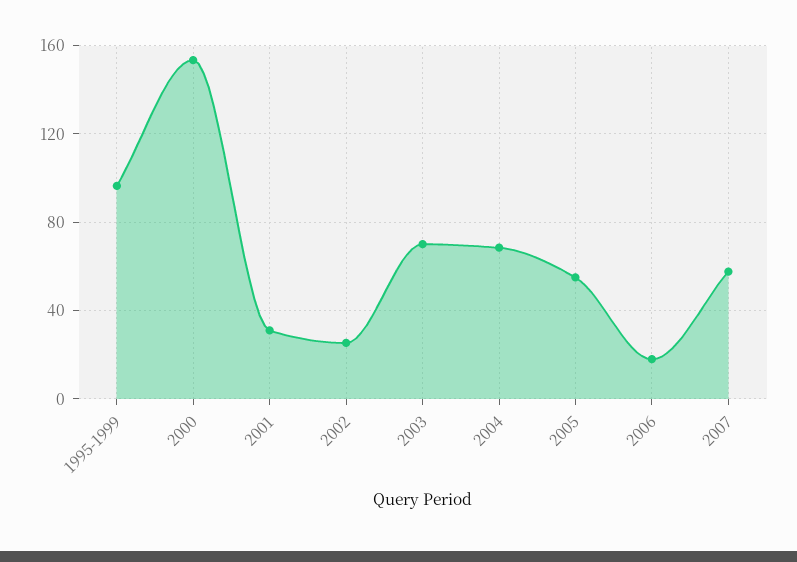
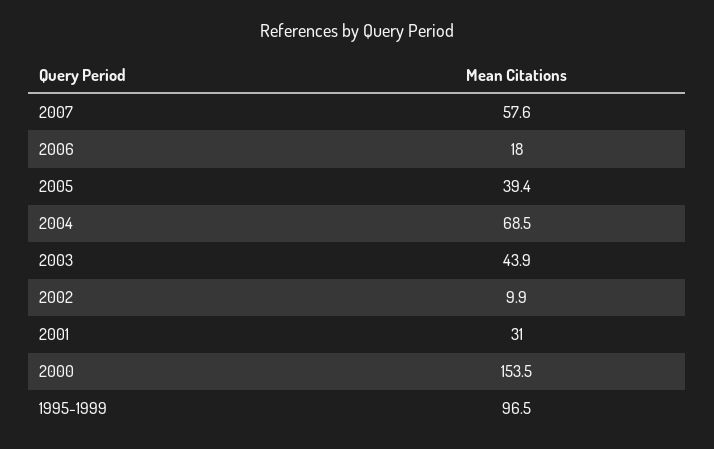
2002: 25 -> 9.9
2003: 70 -> 43.9
2005: 55 -> 39.4

